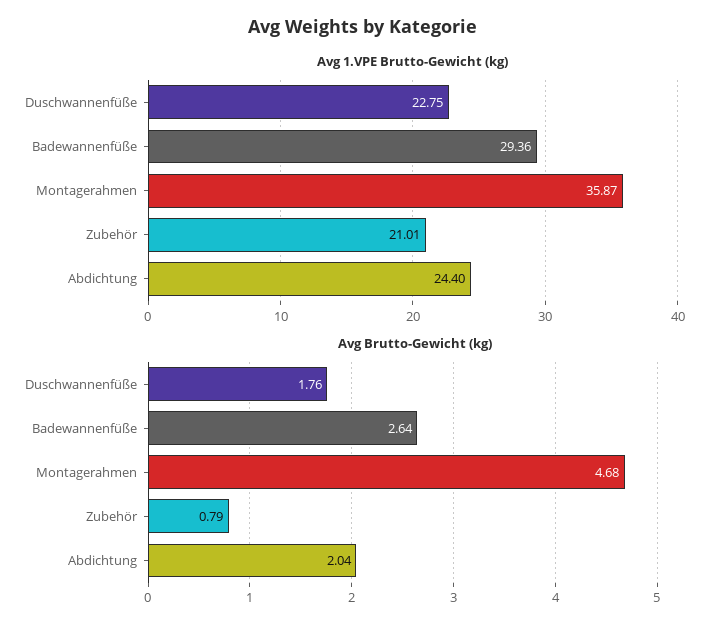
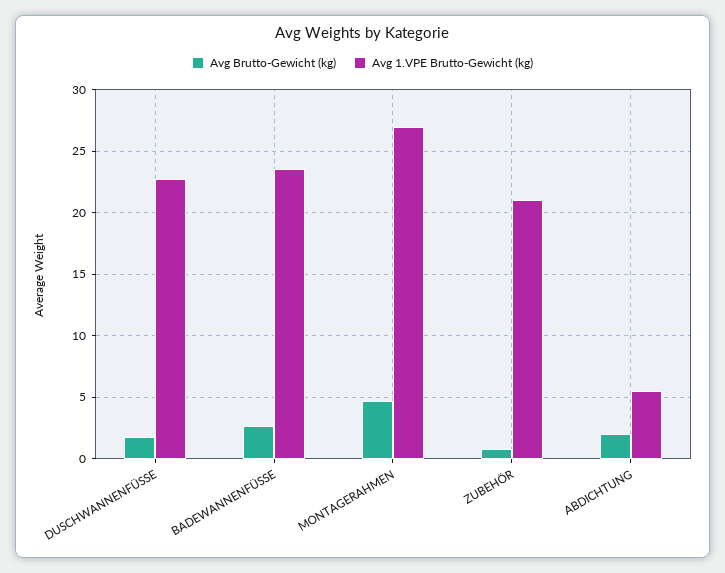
Avg 1.VPE Brutto-Gewicht (kg), Badewannenfüße: 29.36 -> 23.5
Avg 1.VPE Brutto-Gewicht (kg), Montagerahmen: 35.87 -> 27
Avg 1.VPE Brutto-Gewicht (kg), Abdichtung: 24.4 -> 5.5

